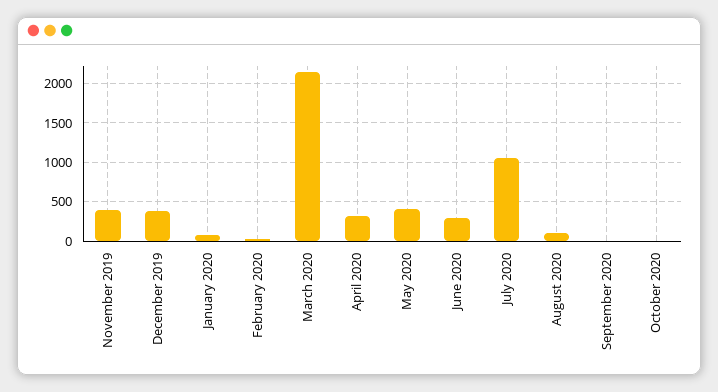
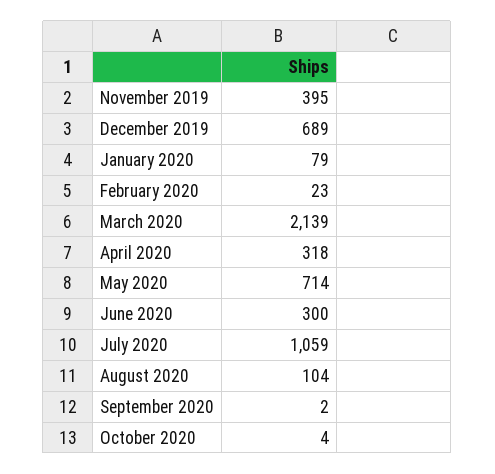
December 2019: 400 -> 689
May 2020: 400 -> 714

